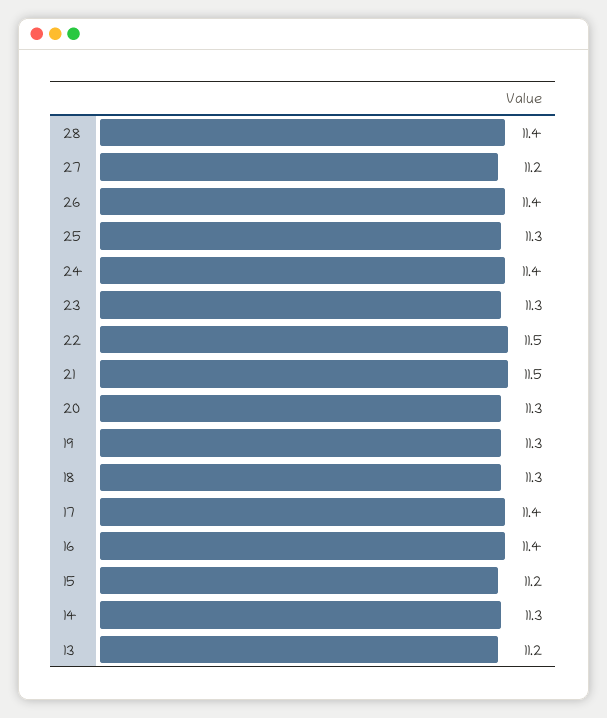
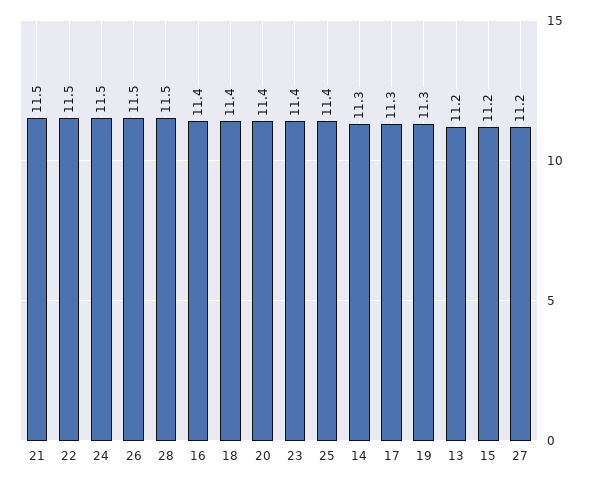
28: 11.4 -> 11.5
26: 11.4 -> 11.5
25: 11.3 -> 11.4
24: 11.4 -> 11.5
23: 11.3 -> 11.4
20: 11.3 -> 11.4
18: 11.3 -> 11.4
17: 11.4 -> 11.3

